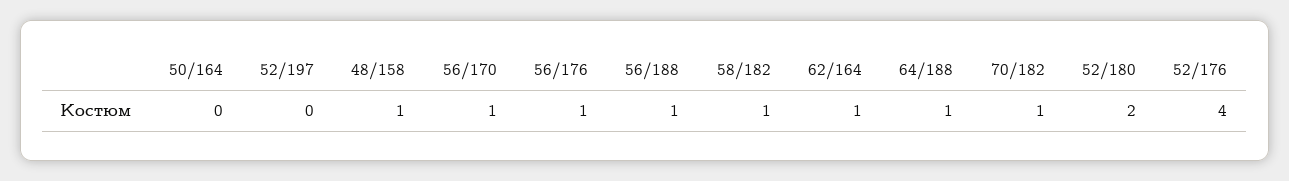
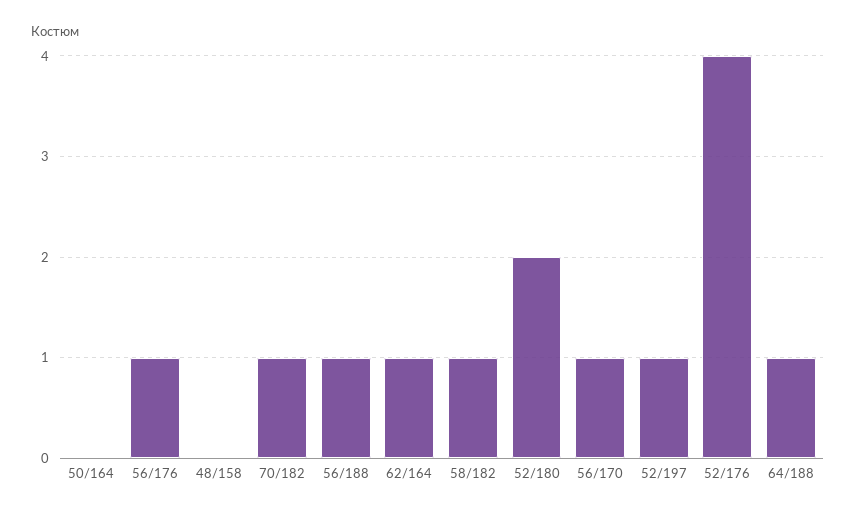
52/197: 0 -> 1
48/158: 1 -> 0

